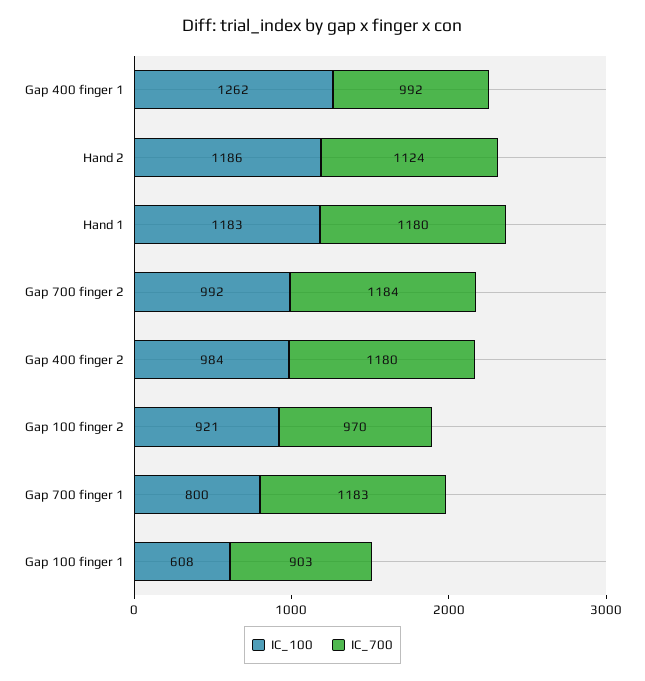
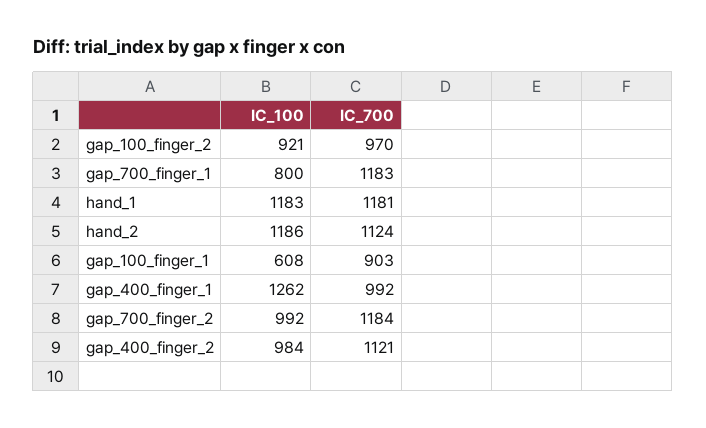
IC_700, Hand 1: 1180 -> 1181
IC_700, Gap 400 finger 2: 1180 -> 1121

